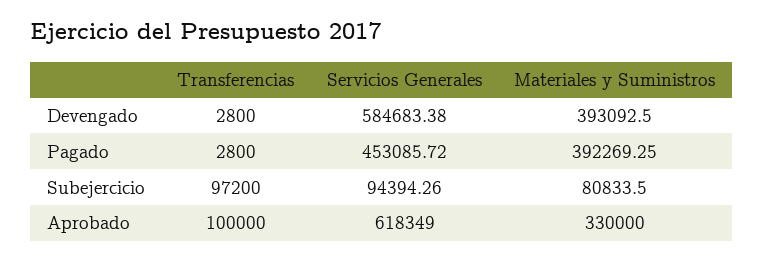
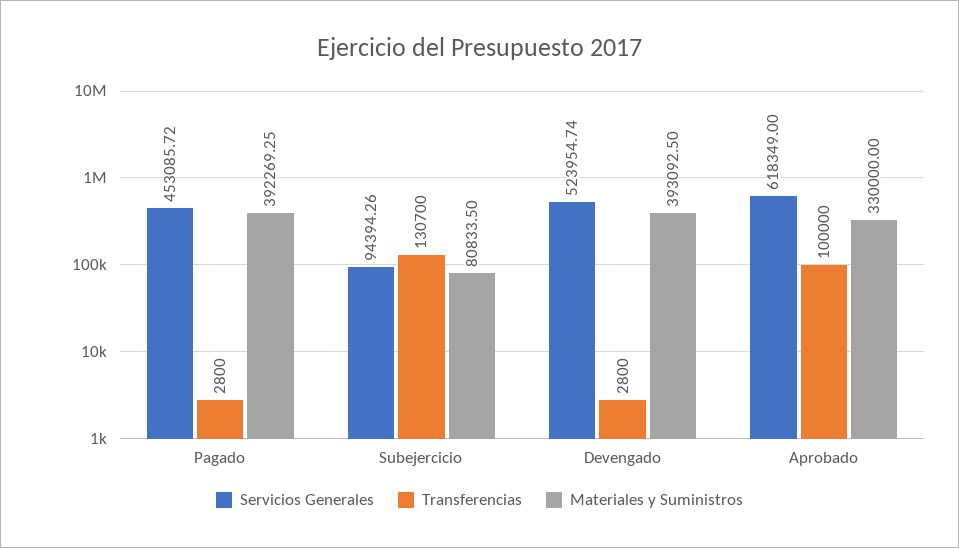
Servicios Generales, Devengado: 584683.38 -> 523954.74
Transferencias, Subejercicio: 97200 -> 130700

